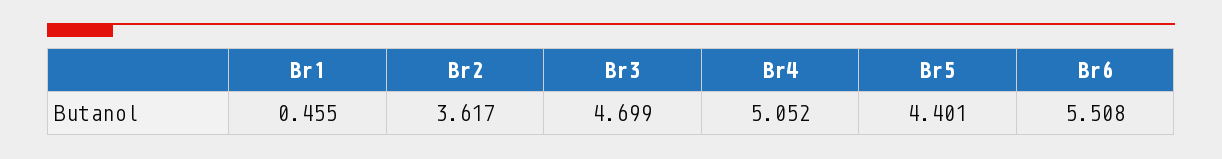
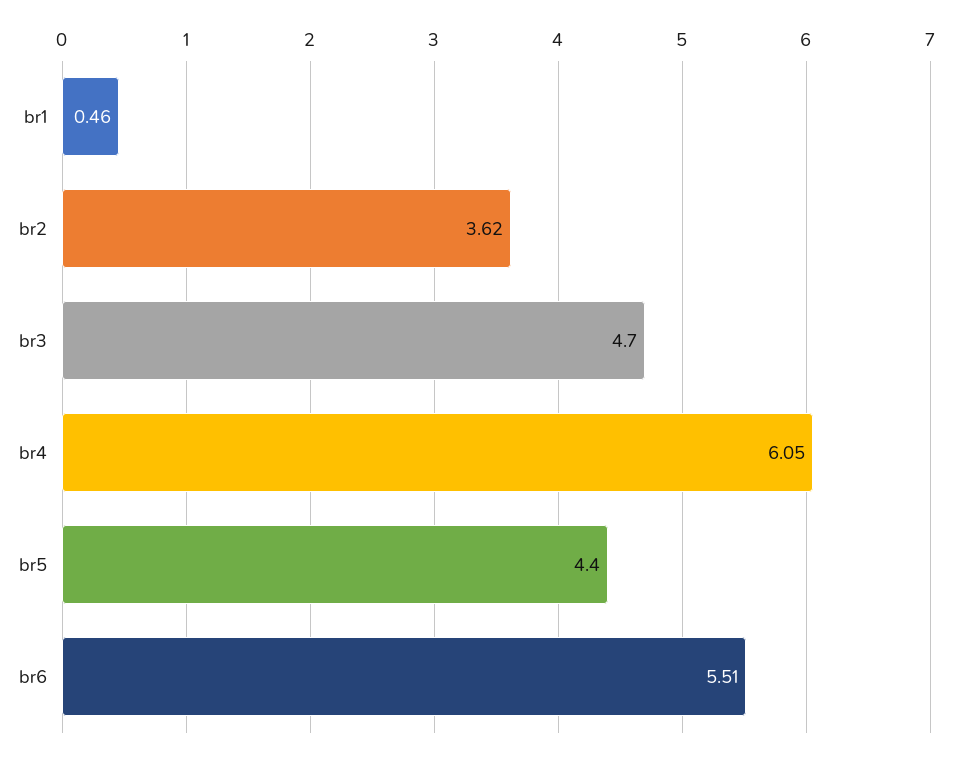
Br4: 5.052 -> 6.05

